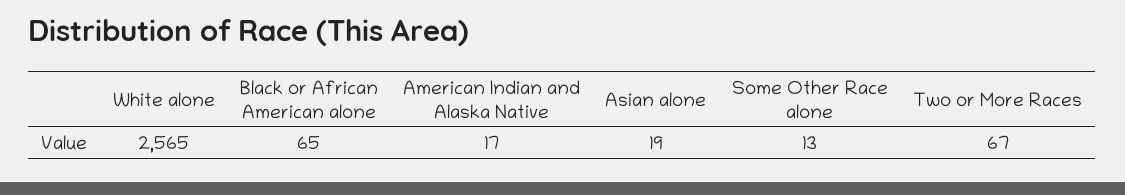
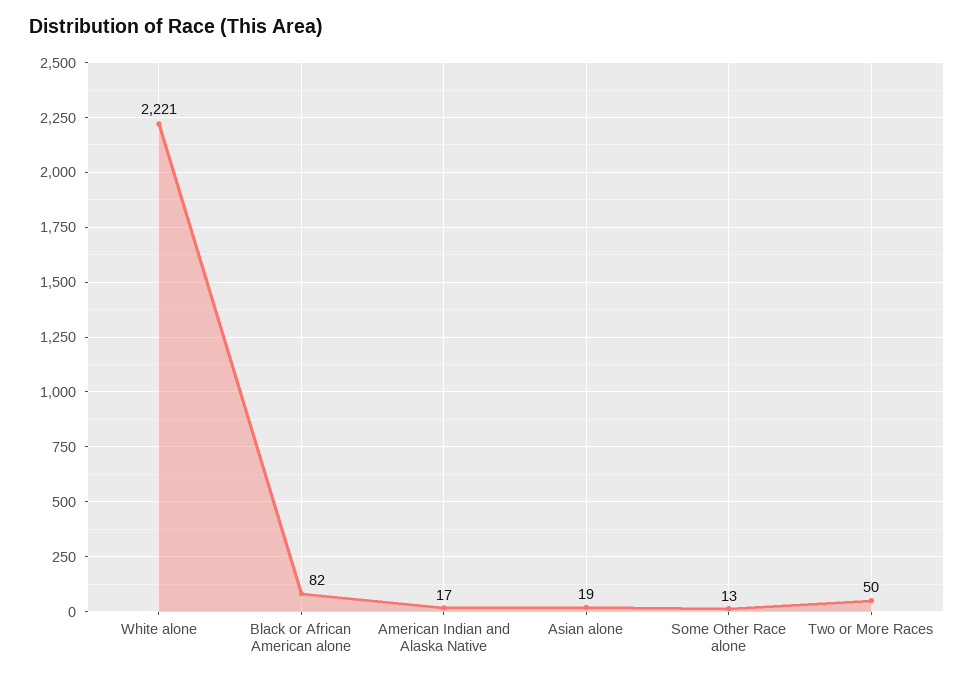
White alone: 2565 -> 2221
Black or African American alone: 65 -> 82
Two or More Races: 67 -> 50

